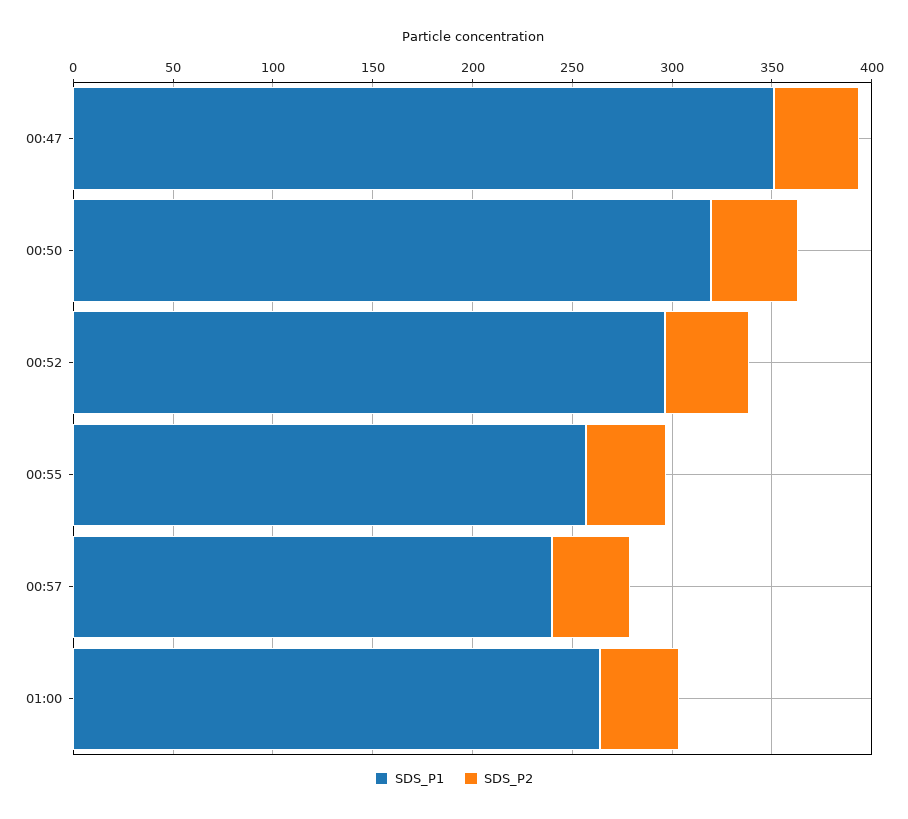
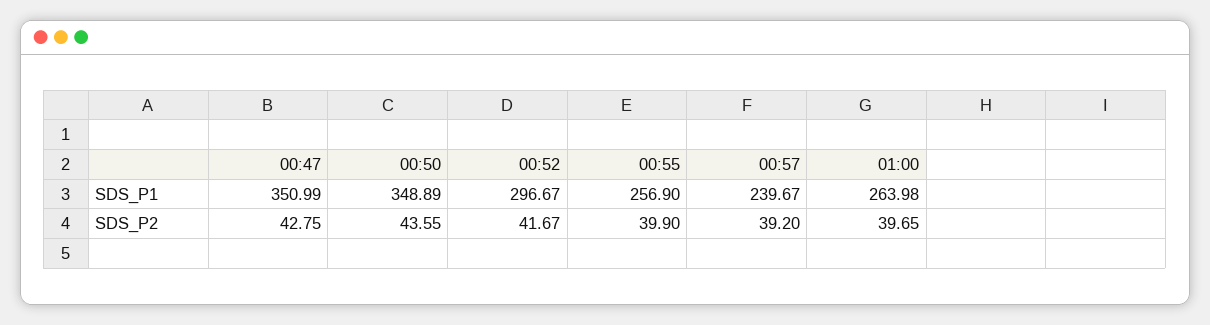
SDS_P1, 00:50: 320 -> 348.89

